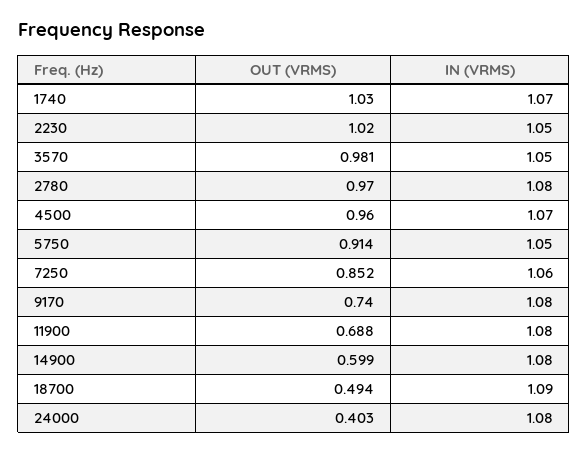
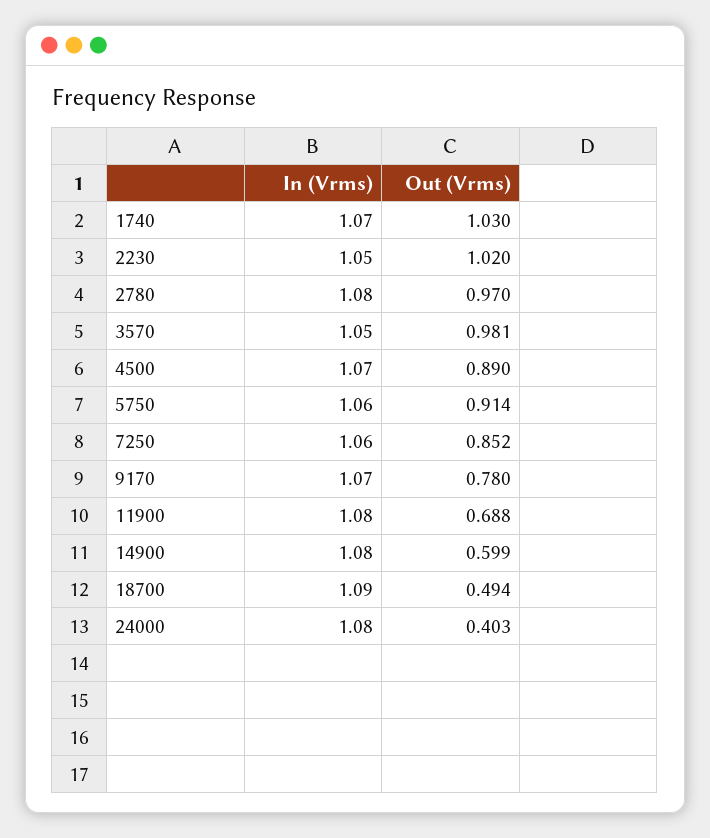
OUT (VRMS), 4500: 0.96 -> 0.89
IN (VRMS), 5750: 1.05 -> 1.06
OUT (VRMS), 9170: 0.74 -> 0.78
IN (VRMS), 9170: 1.08 -> 1.07

